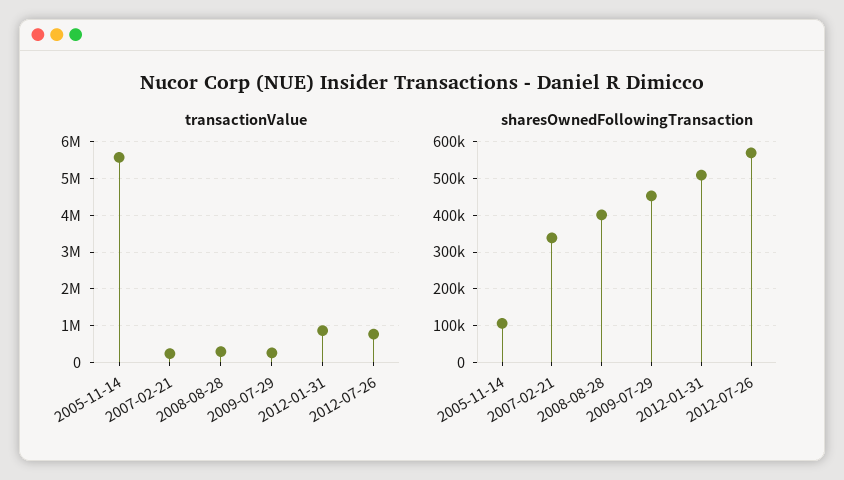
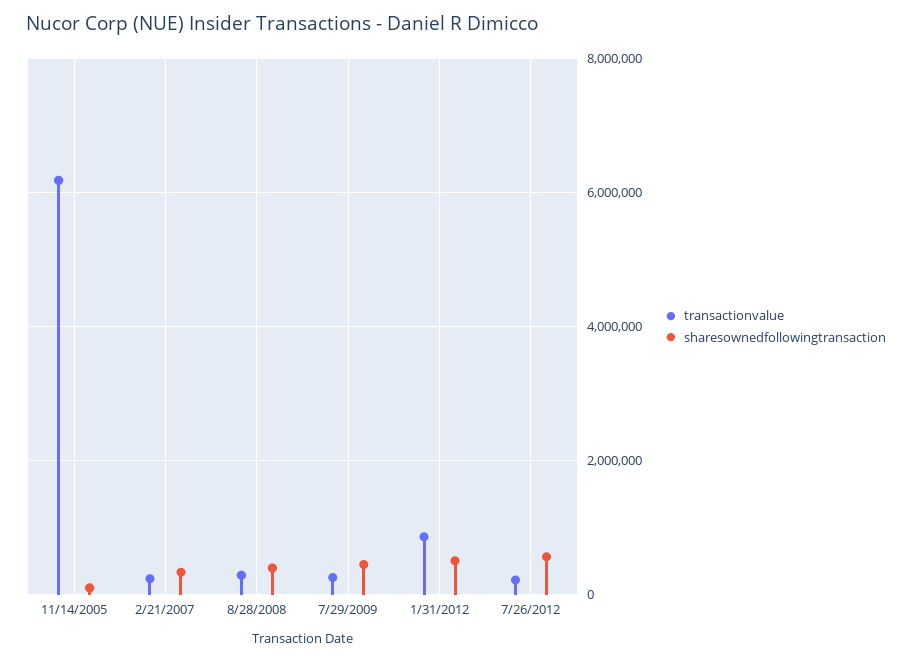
transactionValue, 2005-11-14: 5600000 -> 6200000
transactionValue, 2012-07-26: 800000 -> 200000

